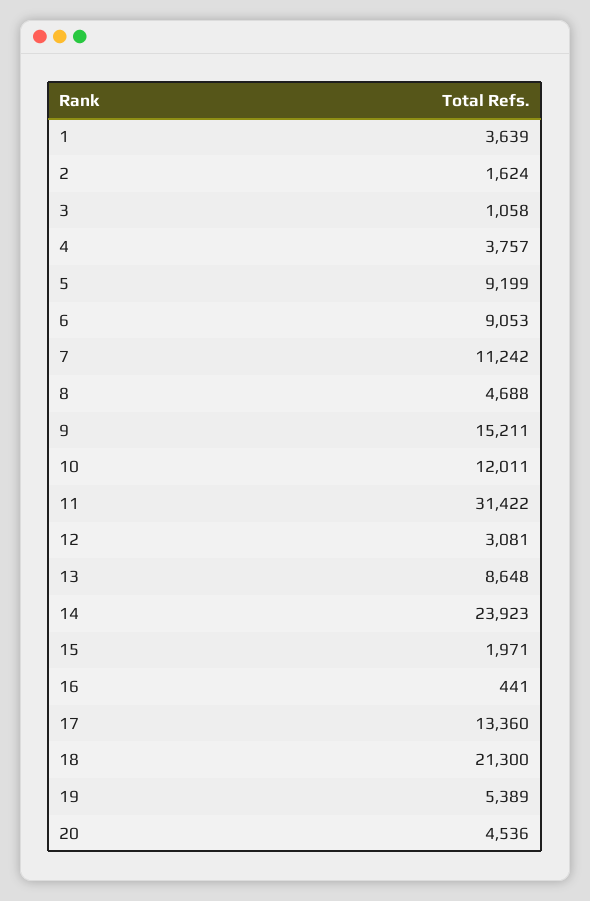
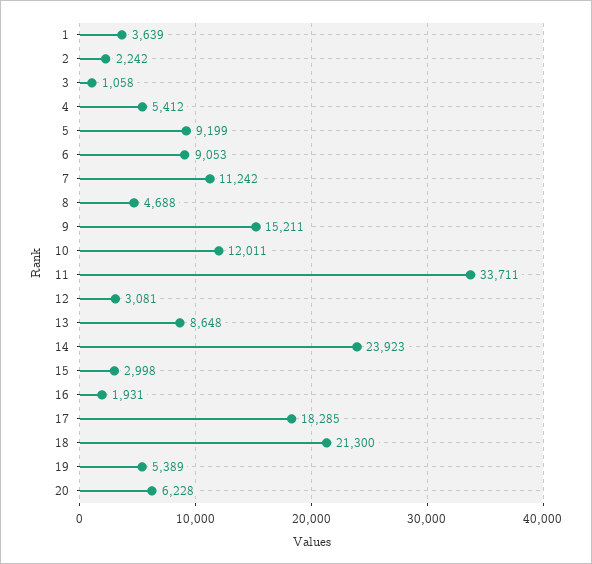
2: 1624 -> 2242
4: 3757 -> 5412
11: 31422 -> 33711
15: 1971 -> 2998
16: 441 -> 1931
17: 13360 -> 18285
20: 4536 -> 6228

